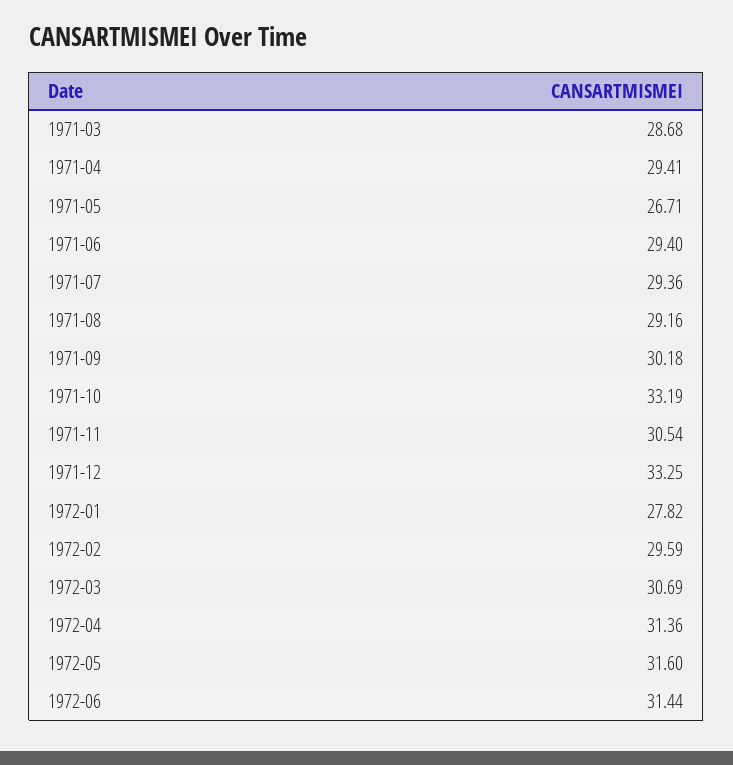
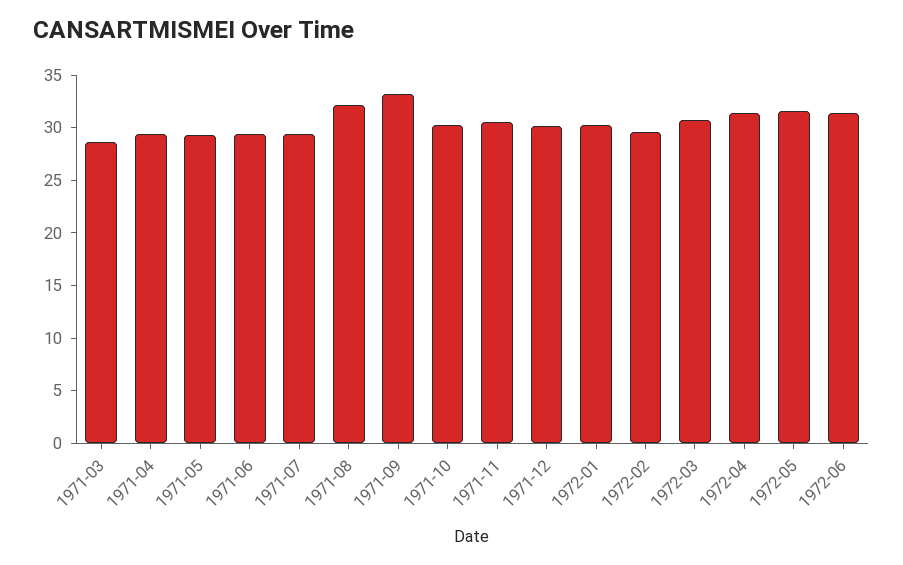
1971-05: 26.71 -> 29
1971-08: 29.16 -> 32
1971-09: 30.18 -> 33
1971-10: 33.19 -> 30
1971-12: 33.25 -> 30
1972-01: 27.82 -> 30

